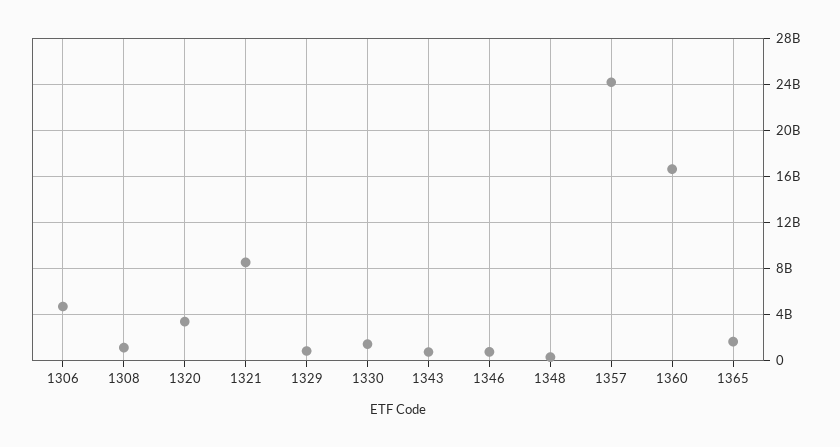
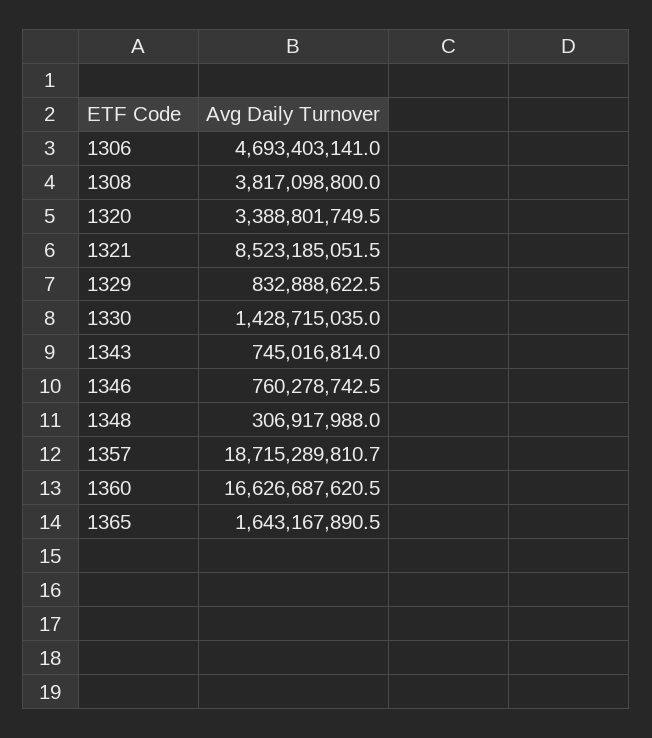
1308: 1000000000 -> 3817098800
1357: 24000000000 -> 18715289810.7

